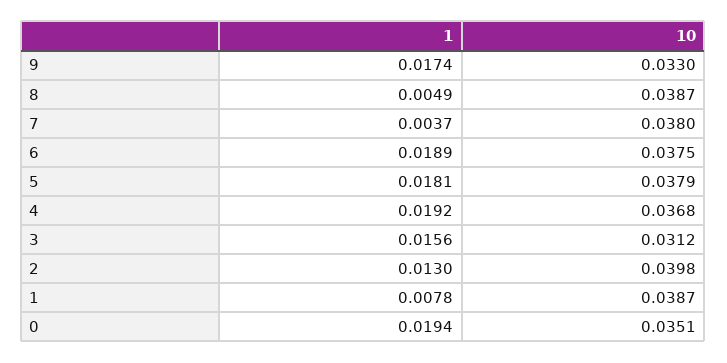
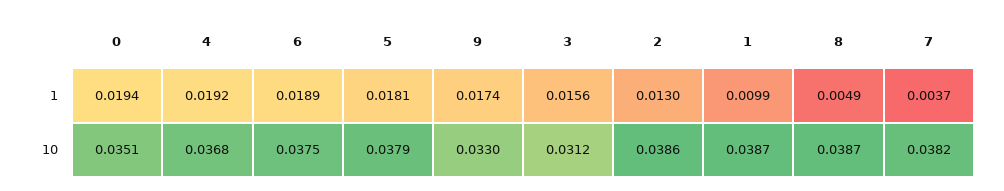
10, 7: 0.038 -> 0.0382
10, 2: 0.0398 -> 0.0386
1, 1: 0.0078 -> 0.0099

